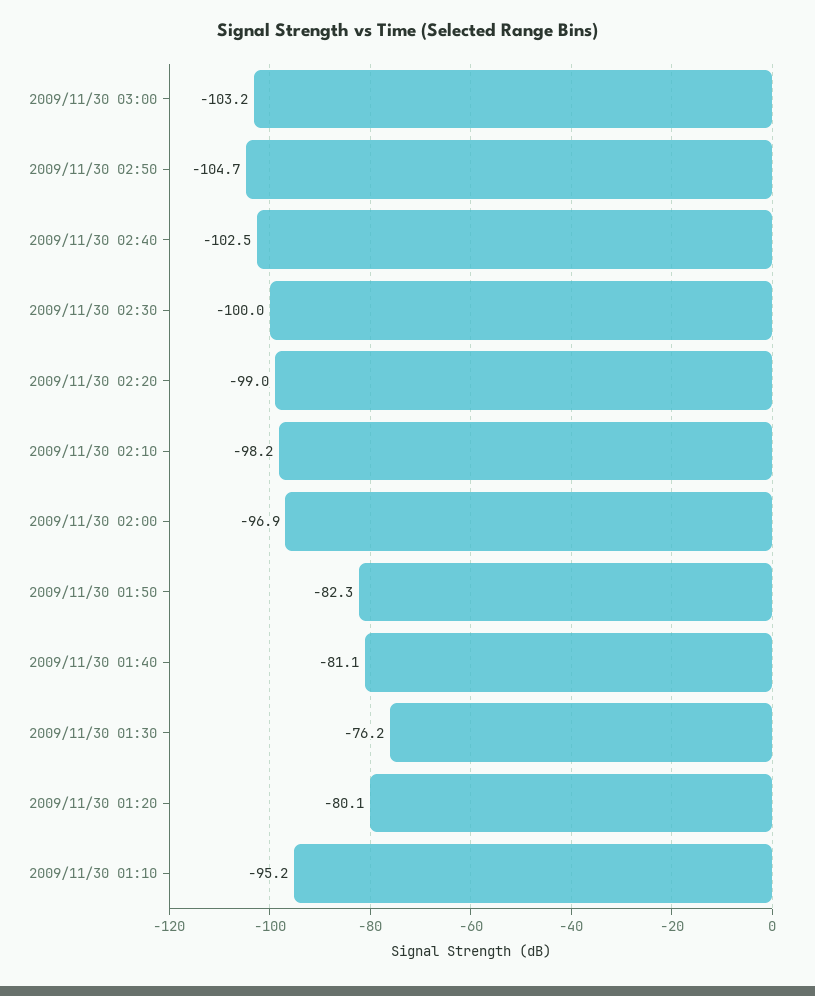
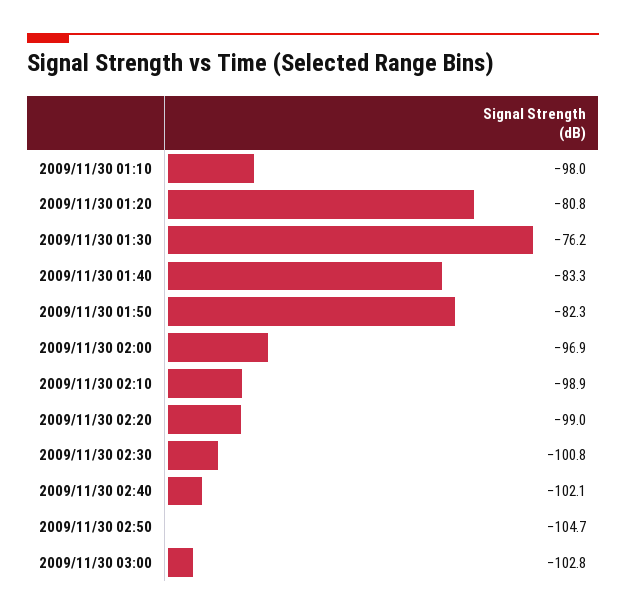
2009/11/30 03:00: -103.2 -> -102.8
2009/11/30 02:40: -102.5 -> -102.1
2009/11/30 02:30: -100 -> -100.8
2009/11/30 02:10: -98.2 -> -98.9
2009/11/30 01:40: -81.1 -> -83.3
2009/11/30 01:20: -80.1 -> -80.8
2009/11/30 01:10: -95.2 -> -98

